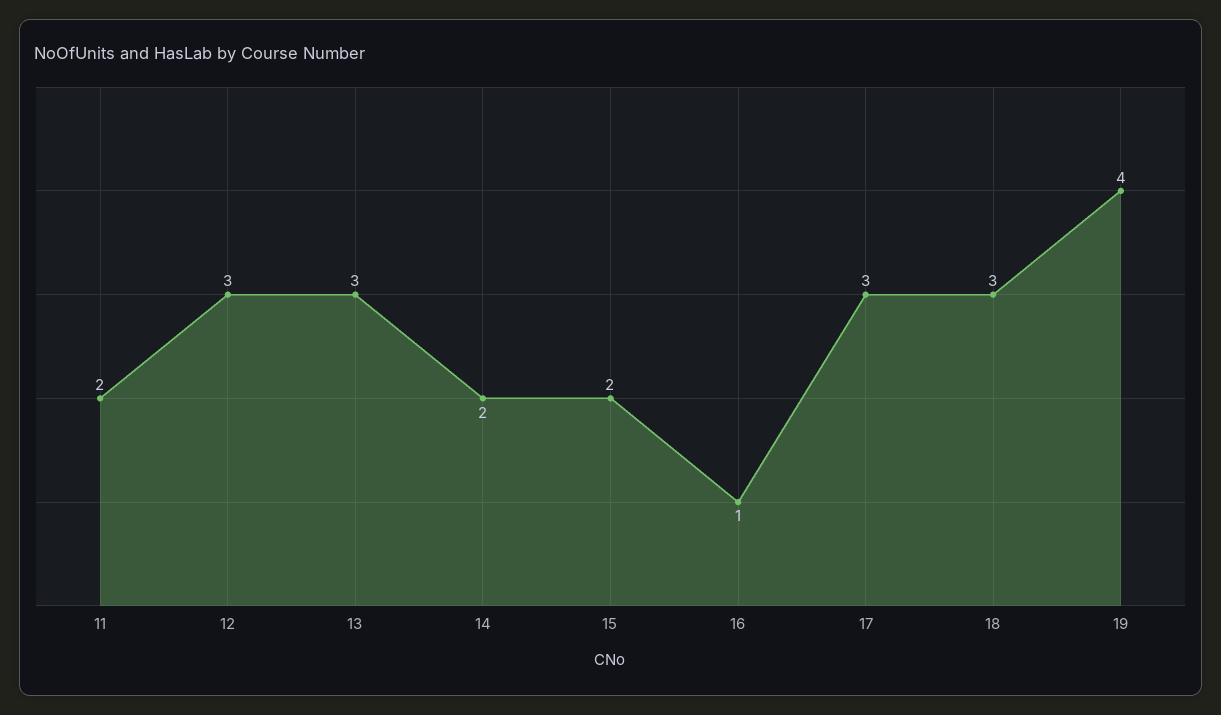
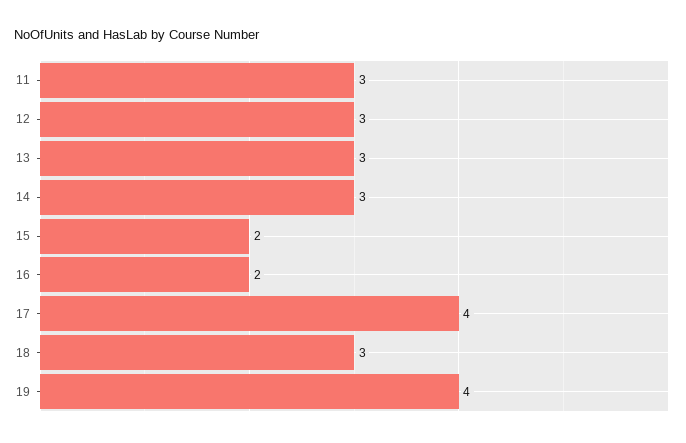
11: 2 -> 3
14: 2 -> 3
16: 1 -> 2
17: 3 -> 4

